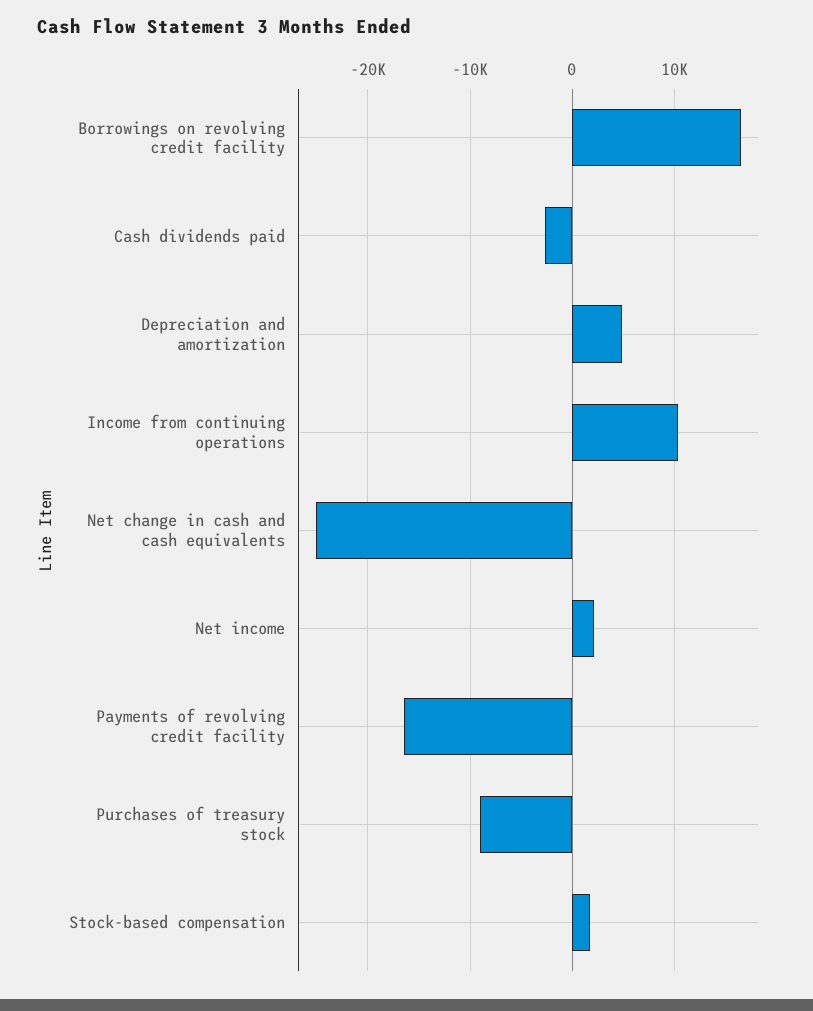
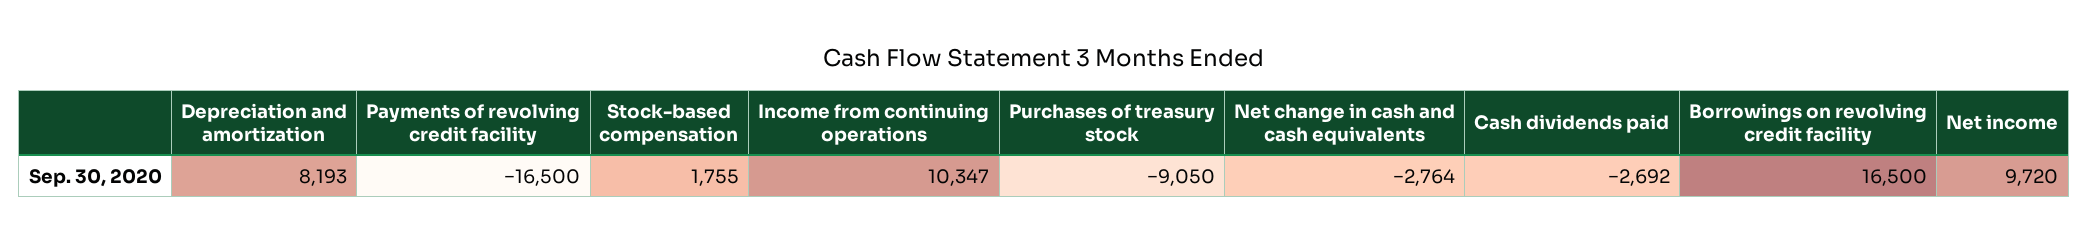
Depreciation and amortization: 5000 -> 8193
Net change in cash and cash equivalents: -25000 -> -2764
Net income: 2000 -> 9720

